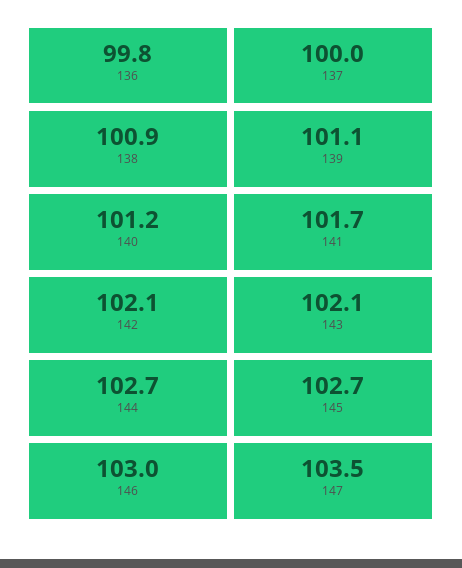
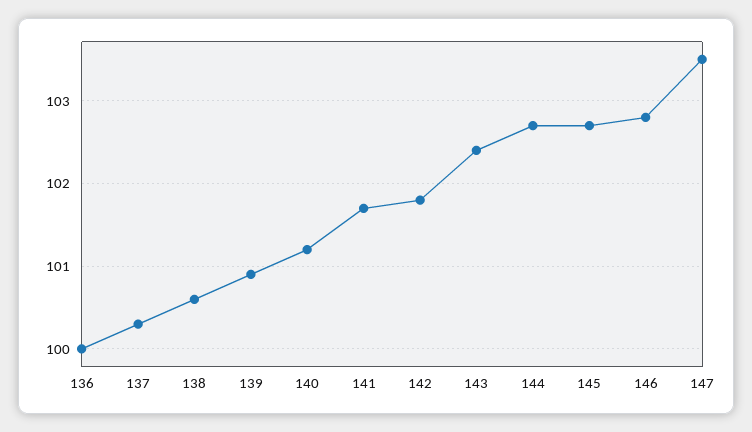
136: 99.8 -> 100
137: 100 -> 100.3
138: 100.9 -> 100.6
139: 101.1 -> 100.9
142: 102.1 -> 101.8
143: 102.1 -> 102.4
146: 103 -> 102.8

